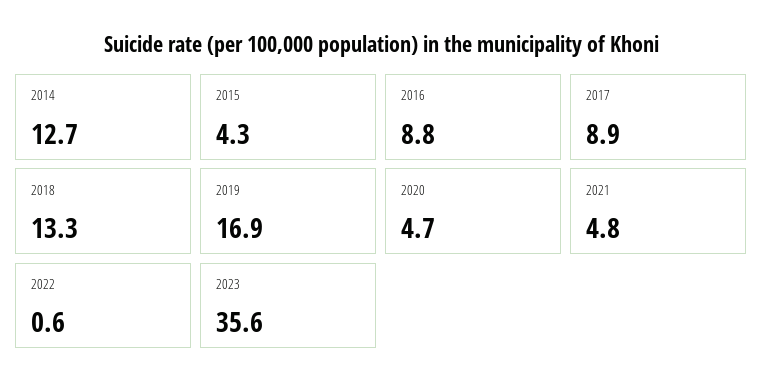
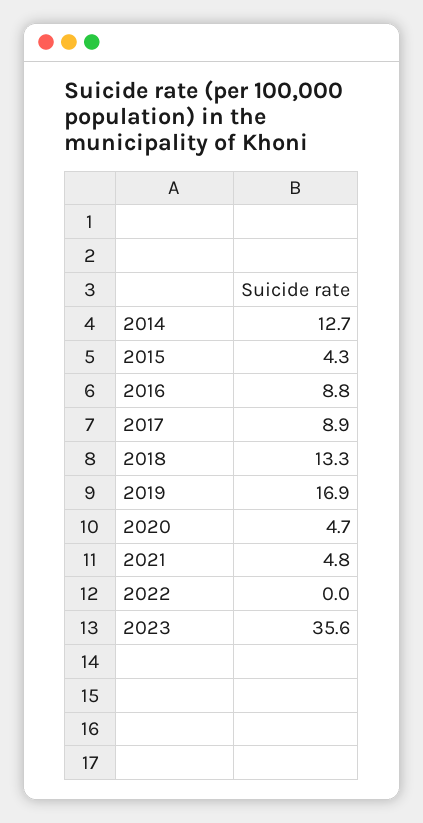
2022: 0.6 -> 0

